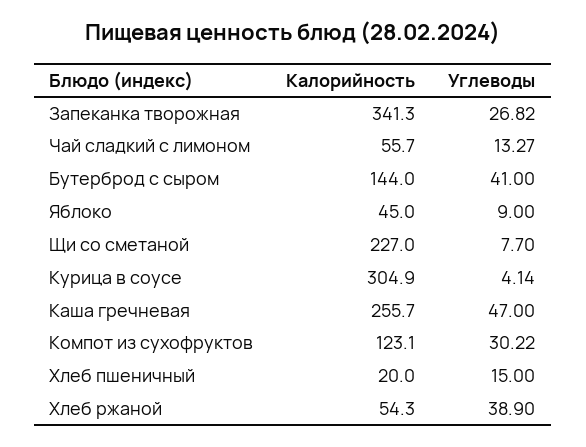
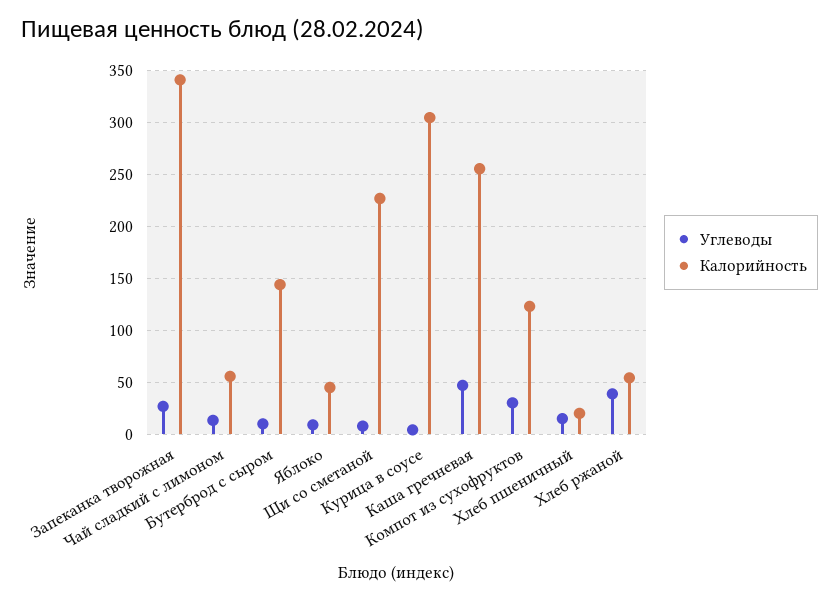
Углеводы, Бутерброд с сыром: 41 -> 10

